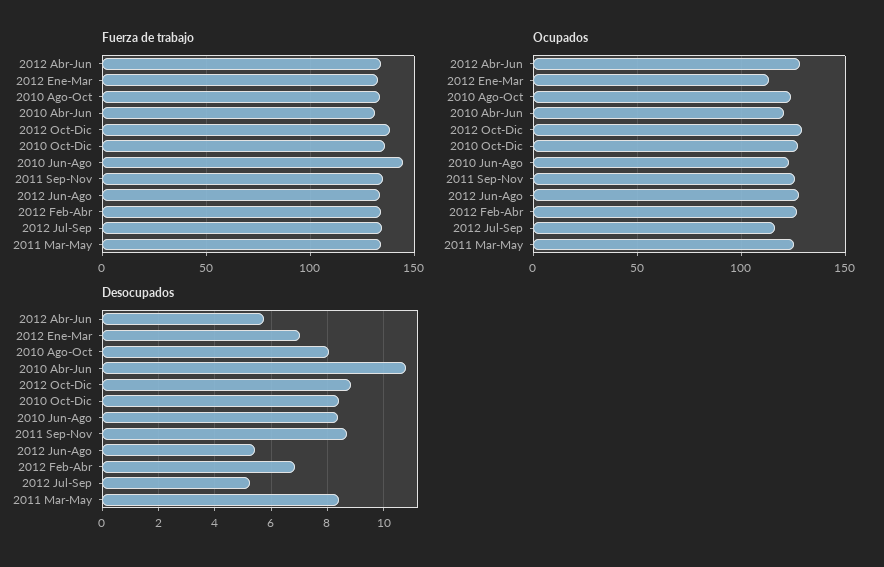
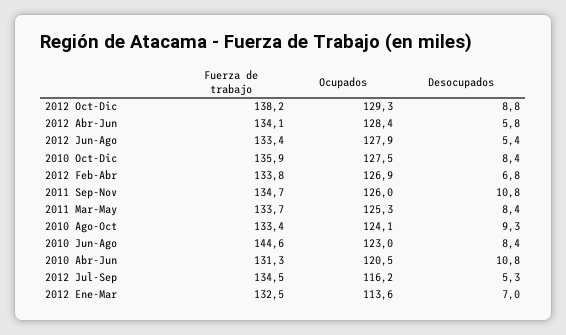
Desocupados, 2010 Ago-Oct: 8 -> 9.3
Desocupados, 2011 Sep-Nov: 8.75 -> 10.8

